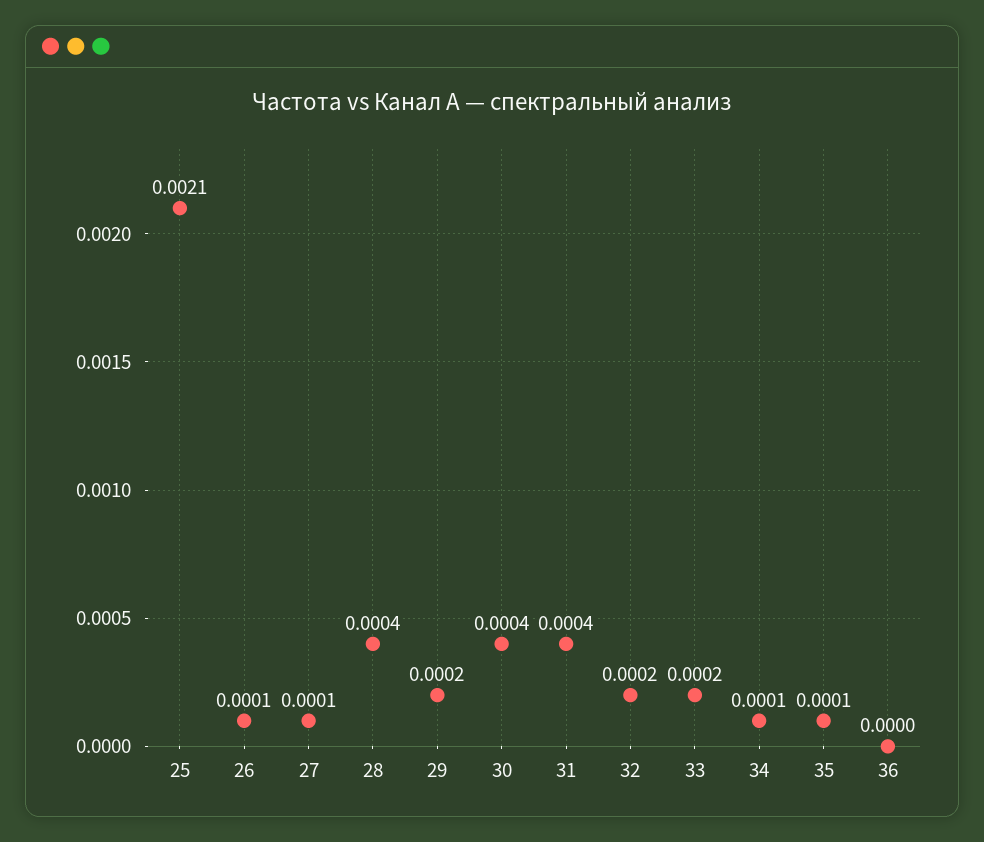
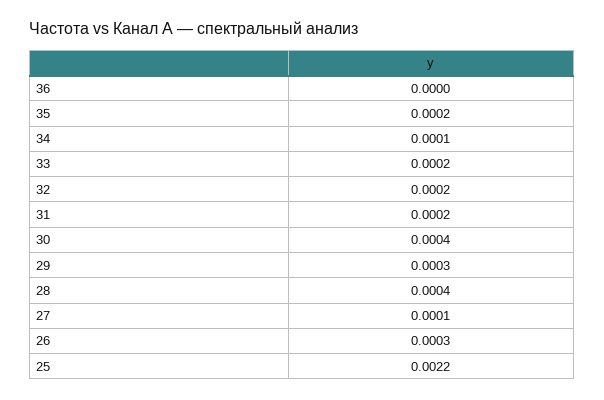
25: 0.0021 -> 0.0022
26: 0.0001 -> 0.0003
29: 0.0002 -> 0.0003
31: 0.0004 -> 0.0002
35: 0.0001 -> 0.0002

